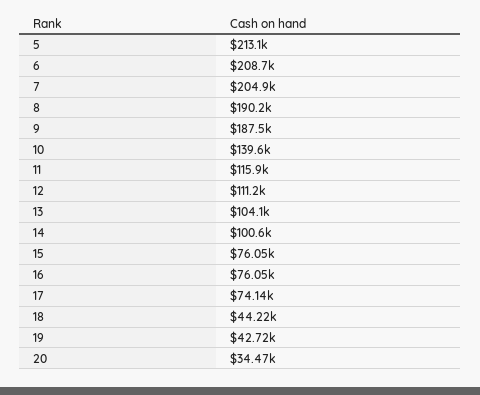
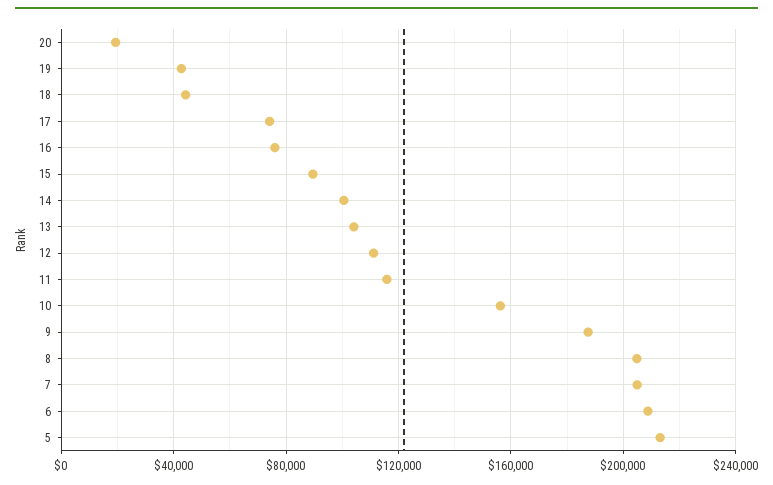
8: 190200 -> 205000
10: 139600 -> 155000
15: 76050 -> 90000
20: 34470 -> 20000

